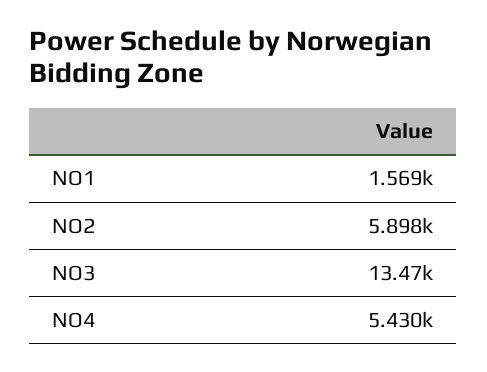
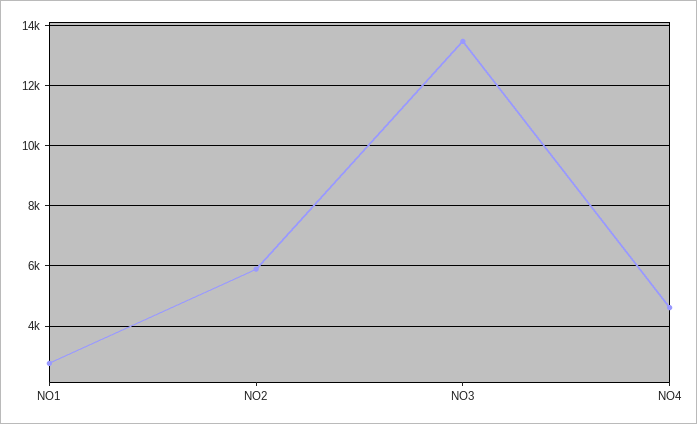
NO1: 1569 -> 2800
NO4: 5430 -> 4600

